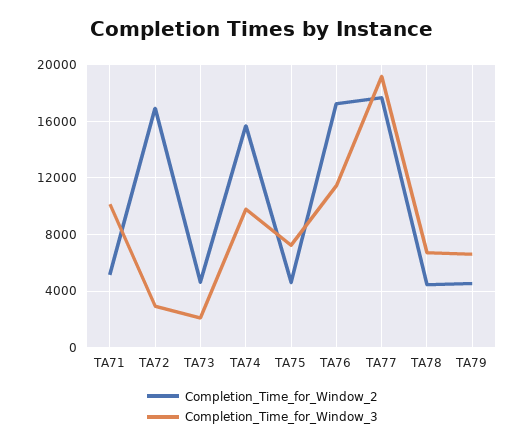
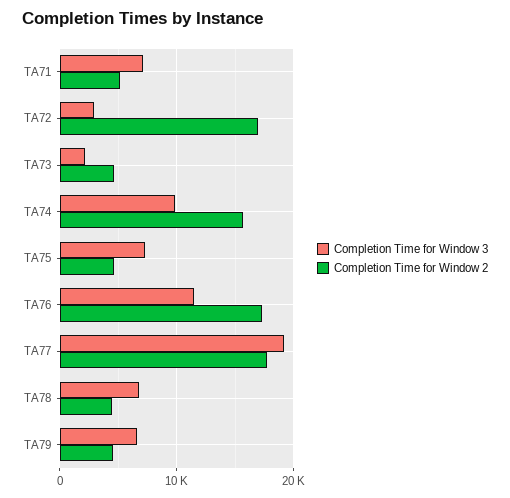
Completion_Time_for_Window_3, TA71: 10000 -> 7000

